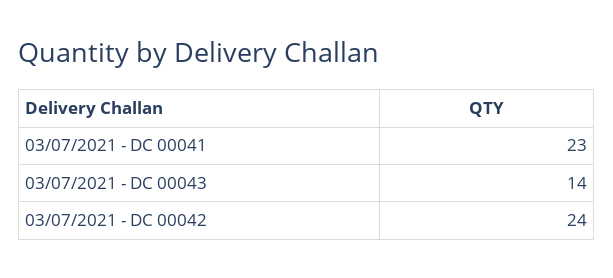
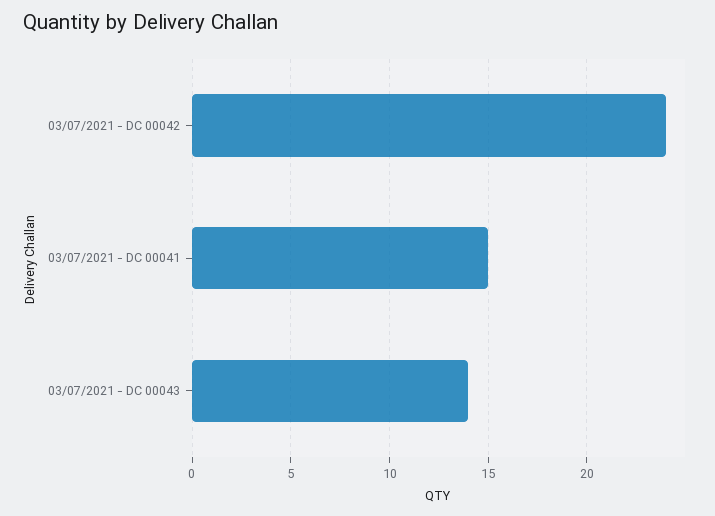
03/07/2021 - DC 00041: 23 -> 15

